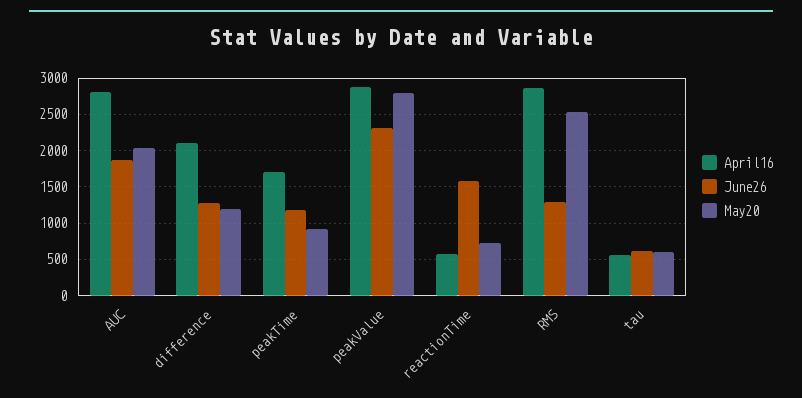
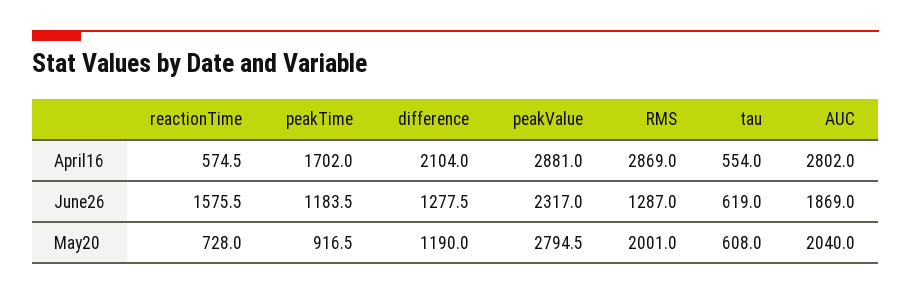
May20, RMS: 2500 -> 2001

